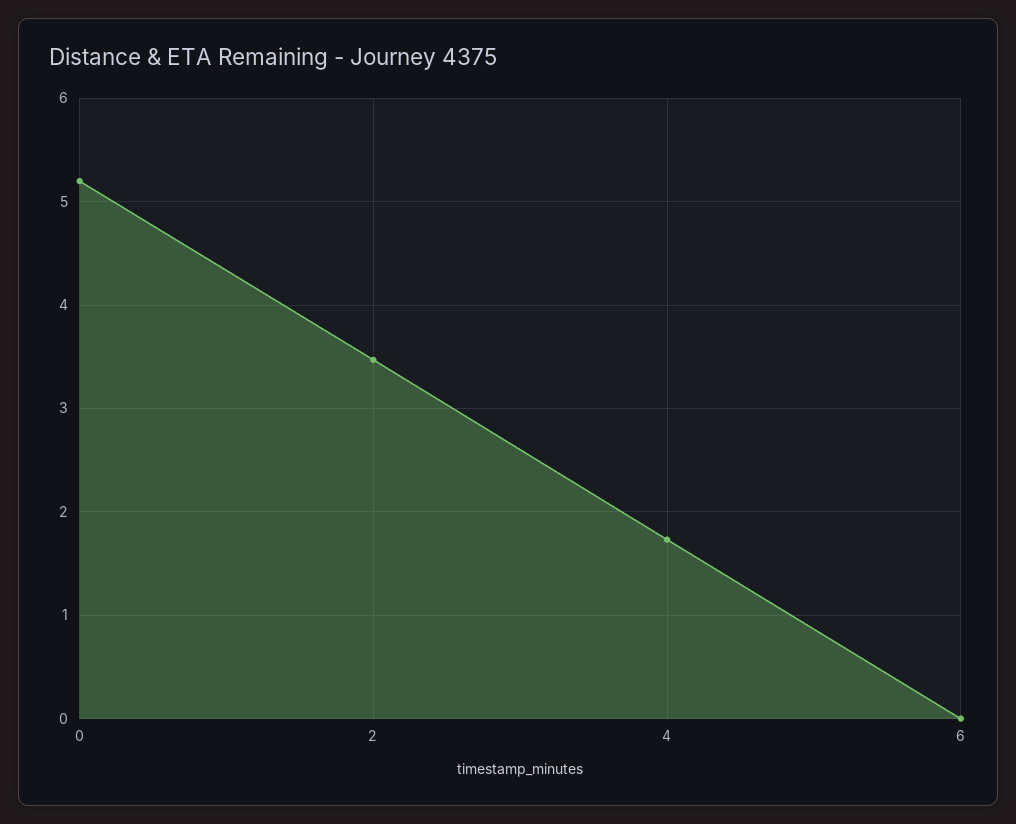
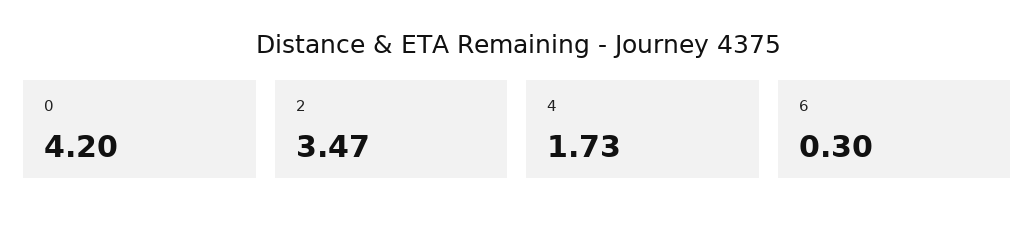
0: 5.2 -> 4.2
6: 0 -> 0.3

